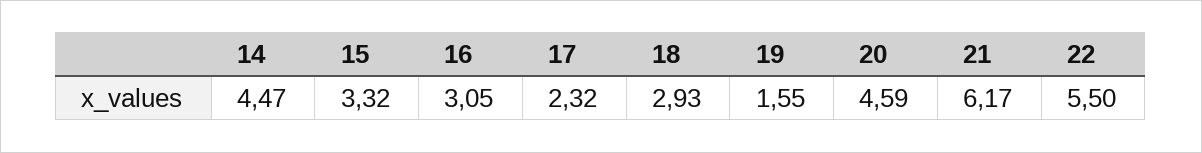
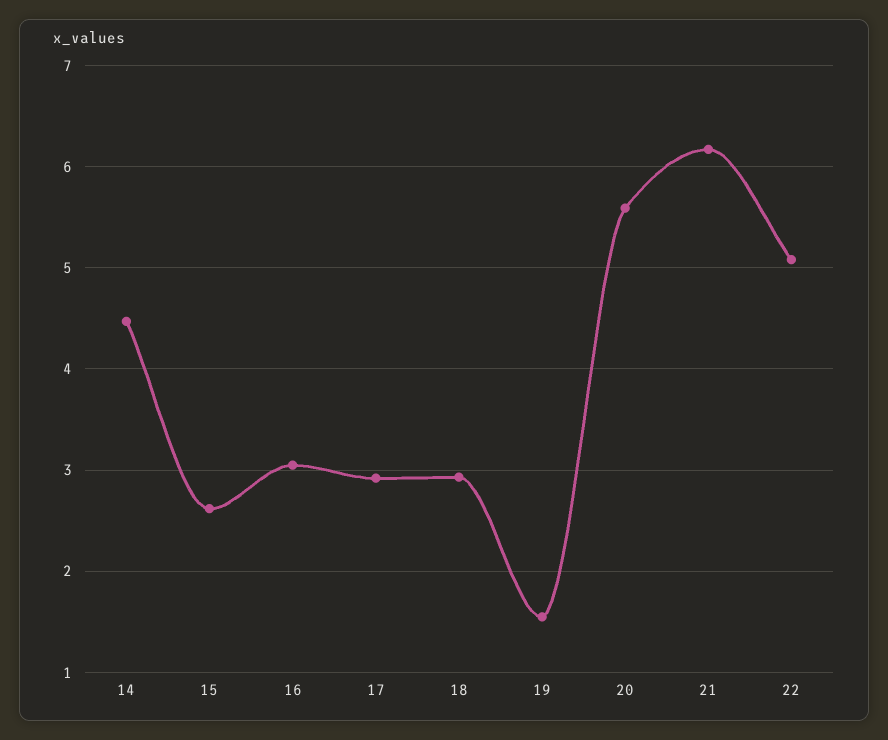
15: 3.32 -> 2.6
17: 2.32 -> 2.9
20: 4.59 -> 5.6
22: 5.5 -> 5.1

